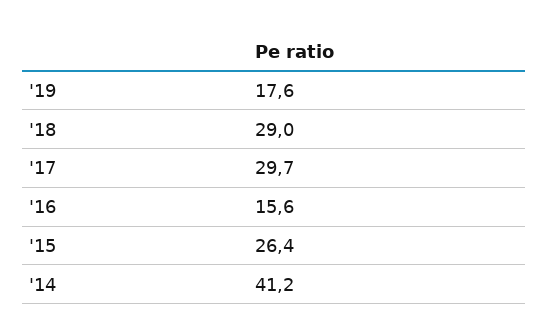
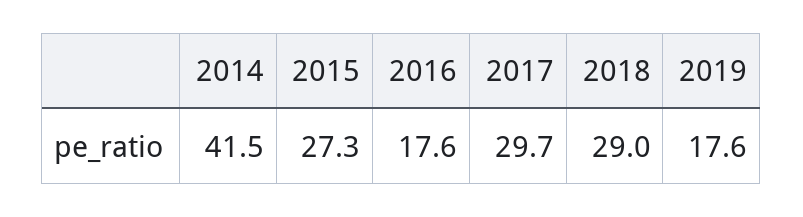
'16: 15.6 -> 17.6
'15: 26.4 -> 27.3
'14: 41.2 -> 41.5

